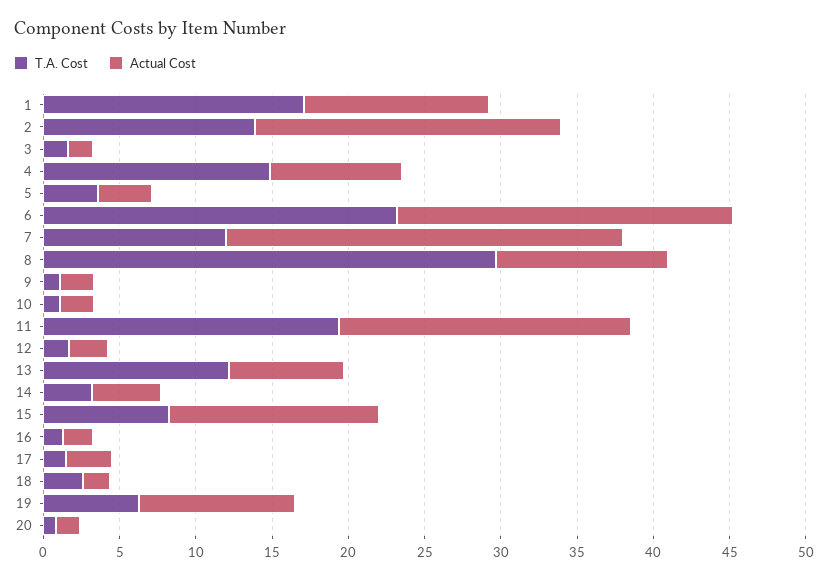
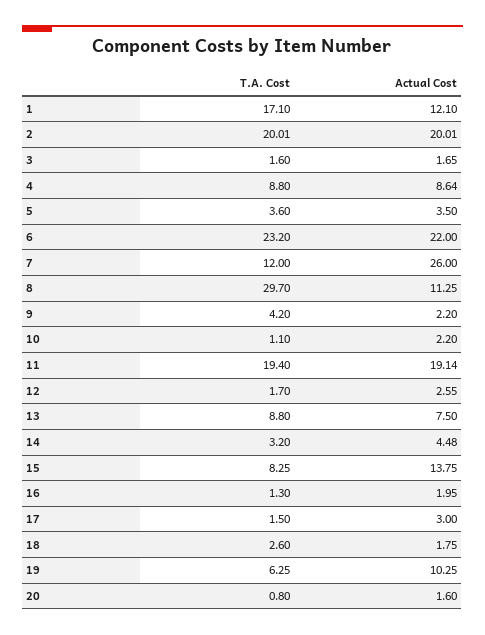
T.A. Cost, 2: 14 -> 20.01
T.A. Cost, 4: 15 -> 8.8
T.A. Cost, 9: 1 -> 4.2
T.A. Cost, 13: 12 -> 8.8

